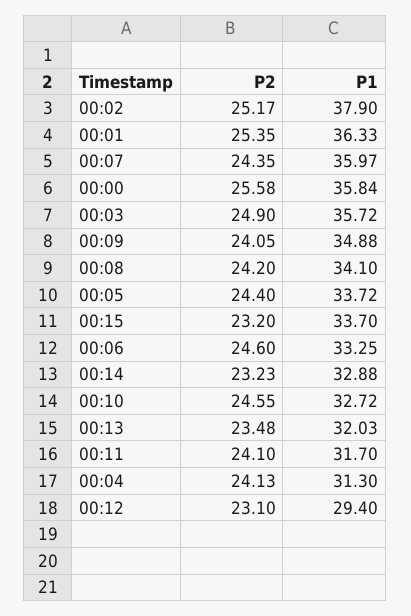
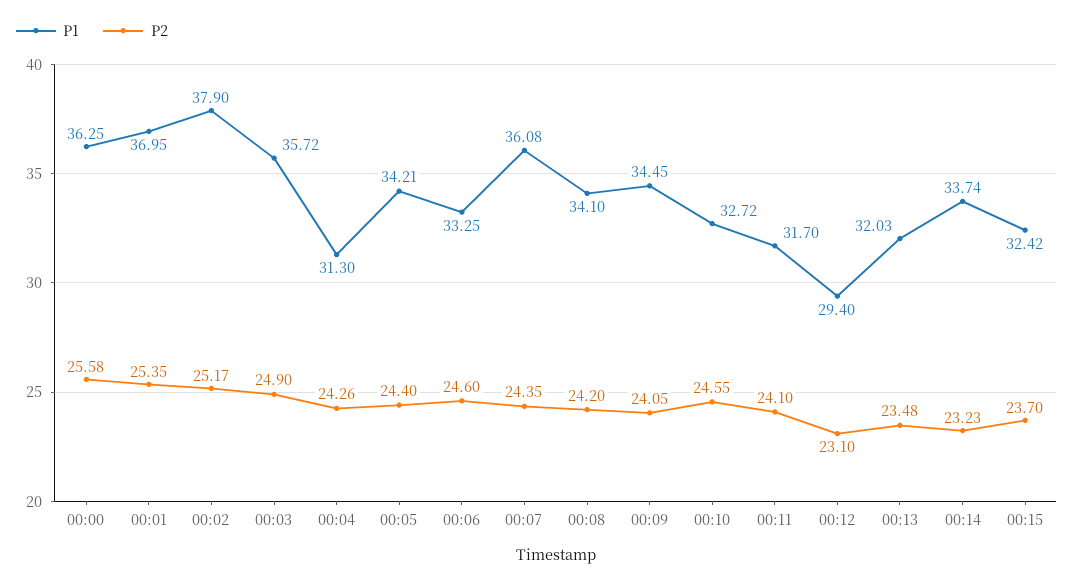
P1, 00:01: 36.33 -> 36.95
P1, 00:07: 35.97 -> 36.08
P1, 00:00: 35.84 -> 36.25
P1, 00:09: 34.88 -> 34.45
P1, 00:05: 33.72 -> 34.21
P2, 00:15: 23.2 -> 23.7
P1, 00:15: 33.7 -> 32.42
P1, 00:14: 32.88 -> 33.74
P2, 00:04: 24.13 -> 24.26

